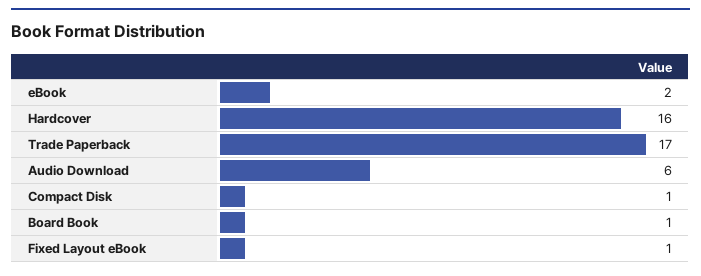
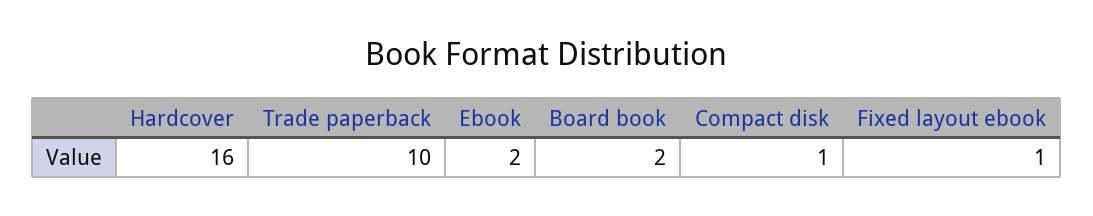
Trade Paperback: 17 -> 10
Audio Download: 6 -> none
Board Book: 1 -> 2

